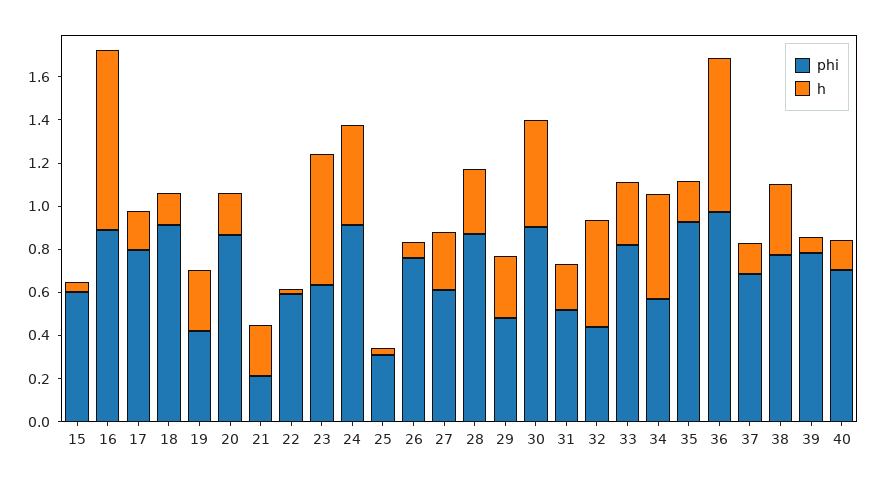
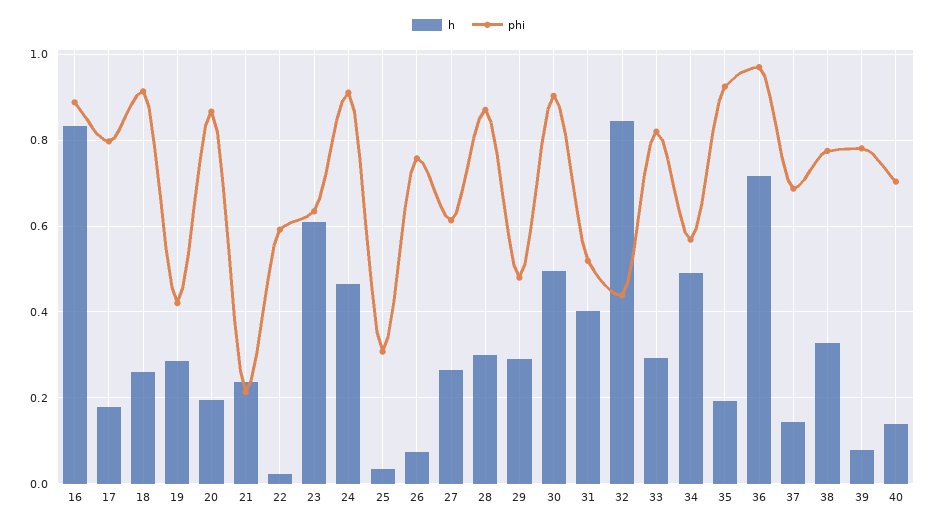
phi, 15: 0.6 -> none
h, 15: 0.05 -> none
h, 18: 0.15 -> 0.26
h, 31: 0.2 -> 0.4
h, 32: 0.5 -> 0.84

